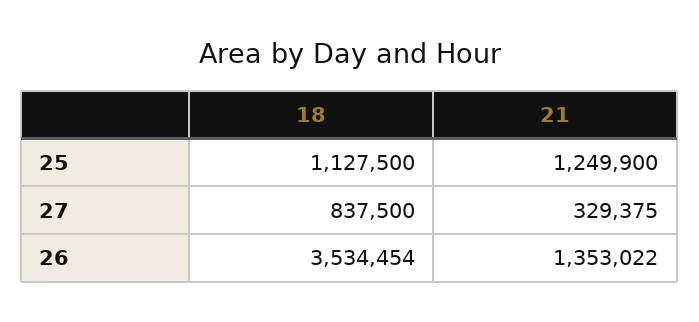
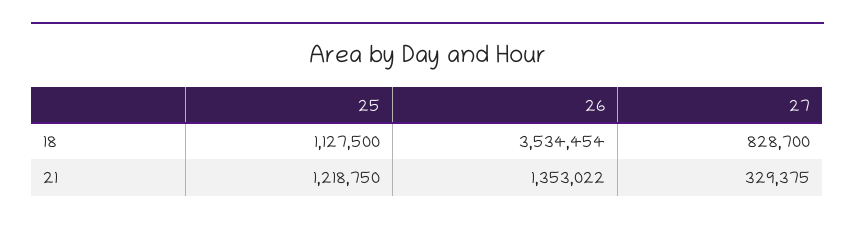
21, 25: 1249900 -> 1218750
18, 27: 837500 -> 828700

